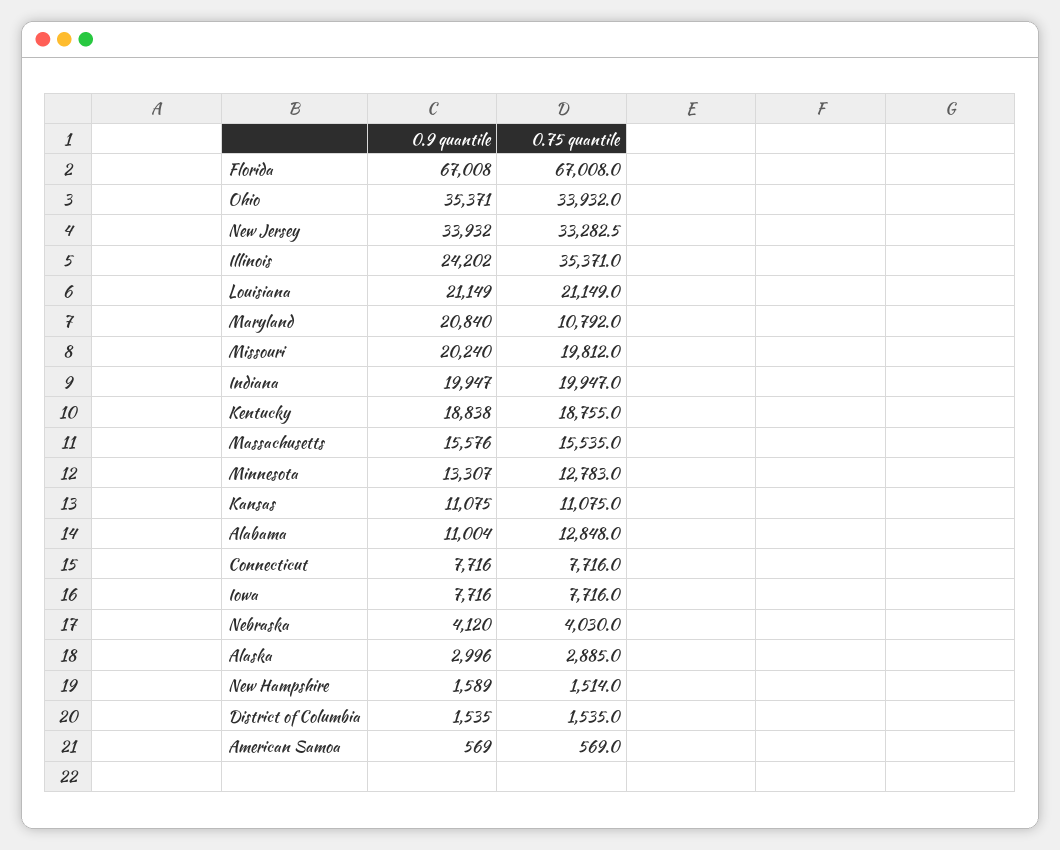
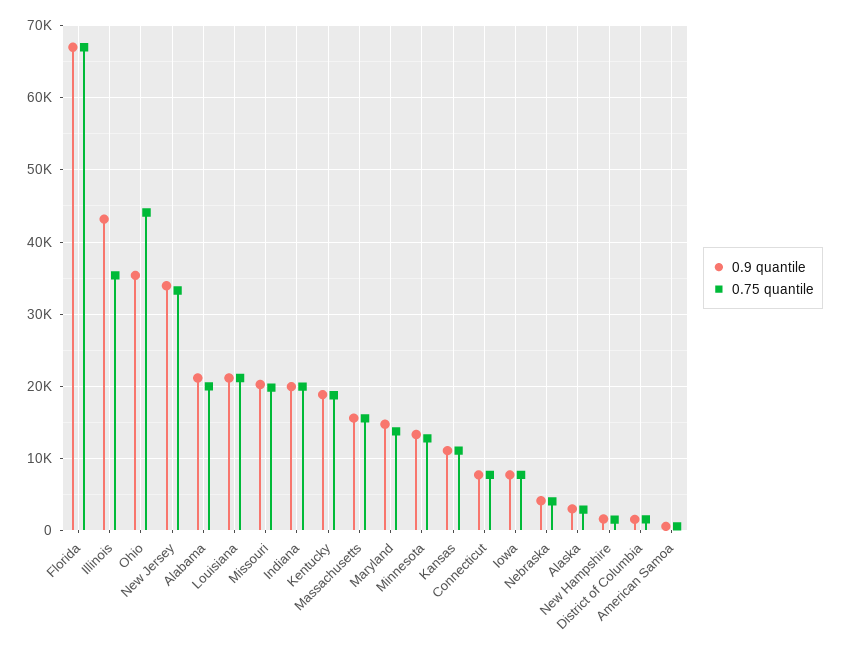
0.75 quantile, Ohio: 33932 -> 44000
0.9 quantile, Illinois: 24202 -> 43000
0.9 quantile, Maryland: 20840 -> 15000
0.75 quantile, Maryland: 10792 -> 14000
0.9 quantile, Alabama: 11004 -> 21000
0.75 quantile, Alabama: 12848 -> 20000

